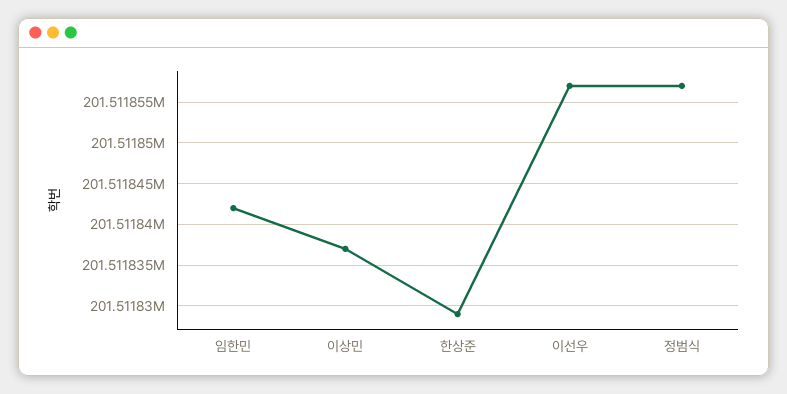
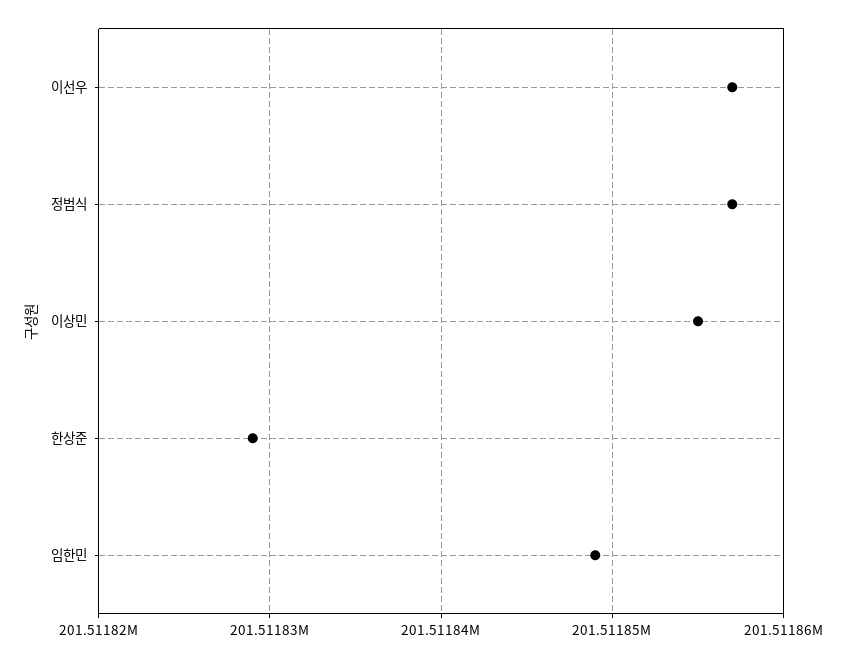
임한민: 201511842 -> 201511849
이상민: 201511837 -> 201511855

